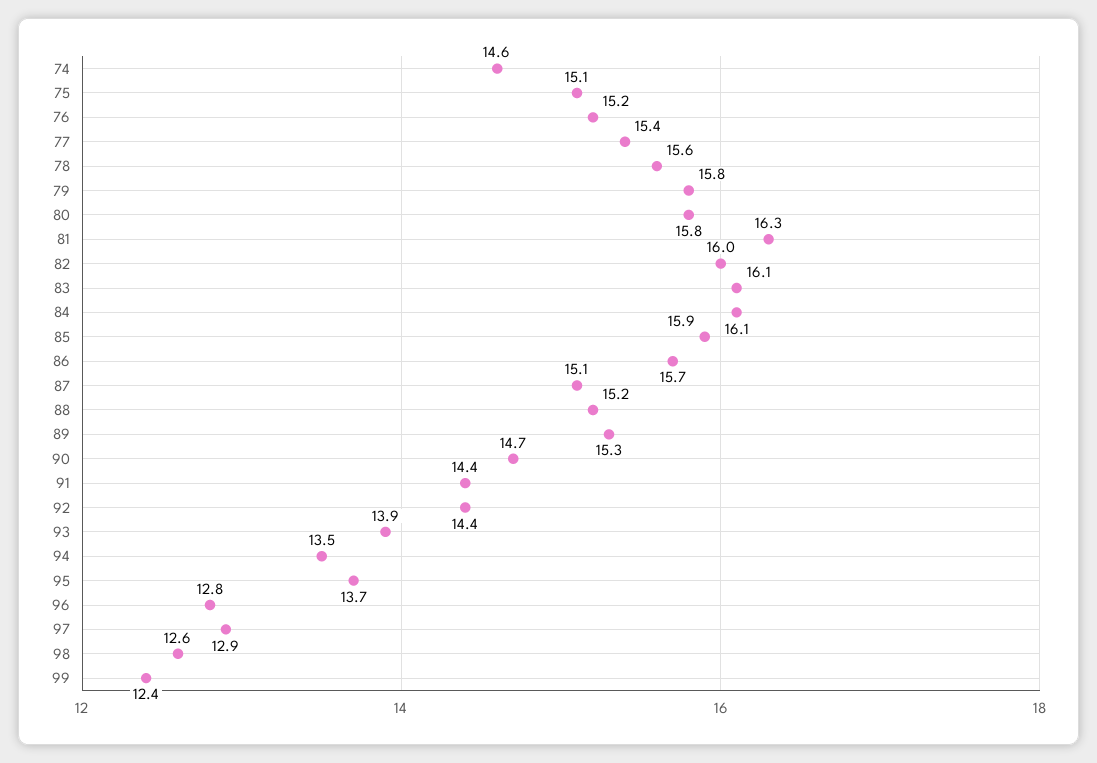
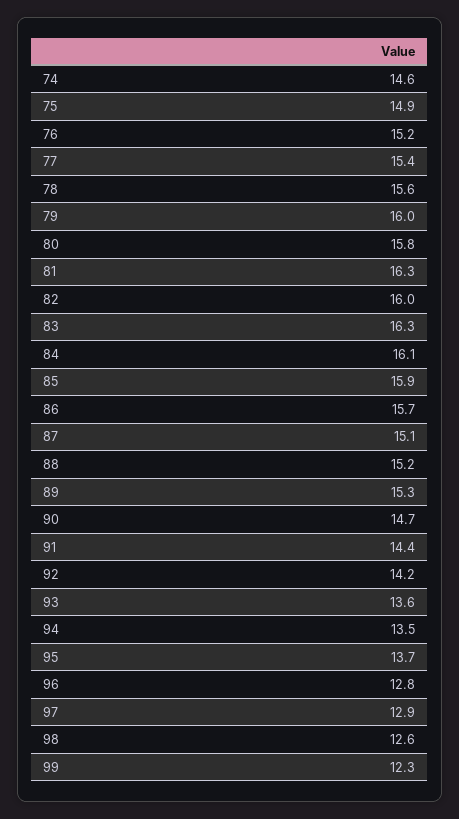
75: 15.1 -> 14.9
79: 15.8 -> 16
83: 16.1 -> 16.3
92: 14.4 -> 14.2
93: 13.9 -> 13.6
99: 12.4 -> 12.3

